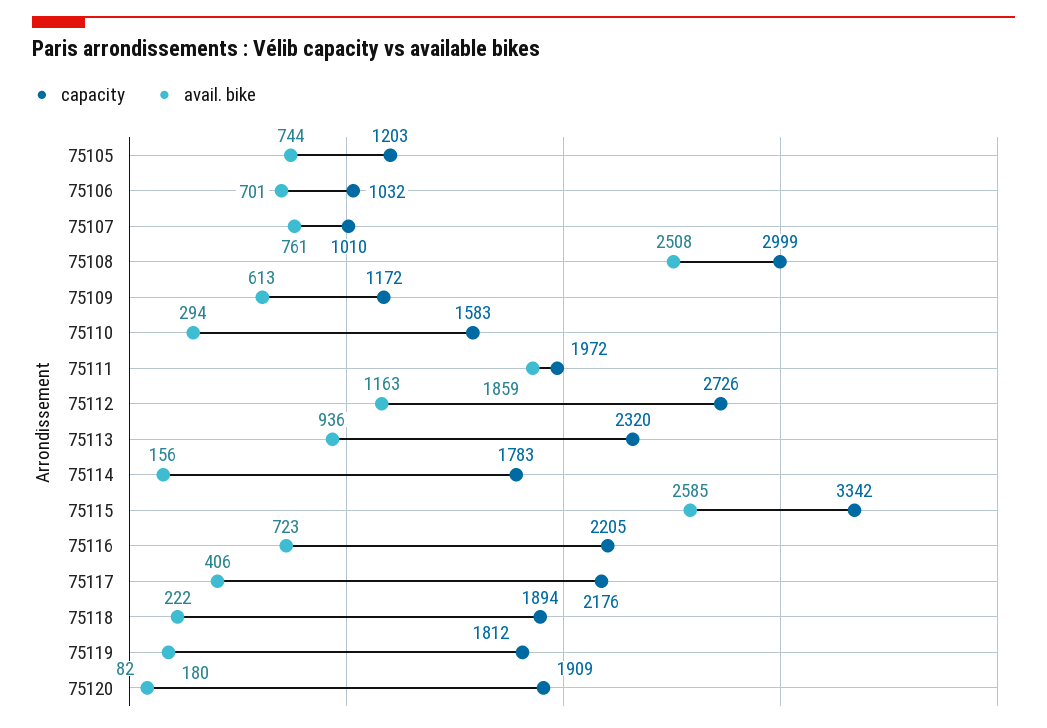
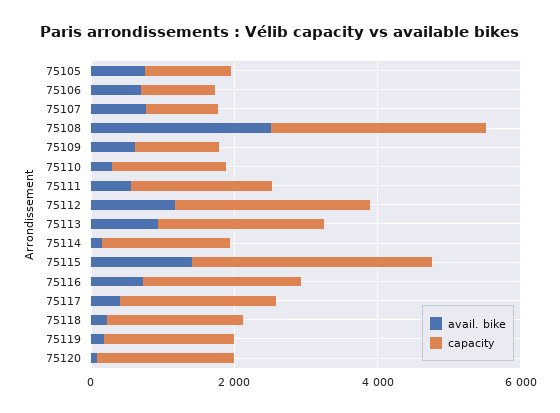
avail. bike, 75111: 1859 -> 500
avail. bike, 75115: 2585 -> 1500

